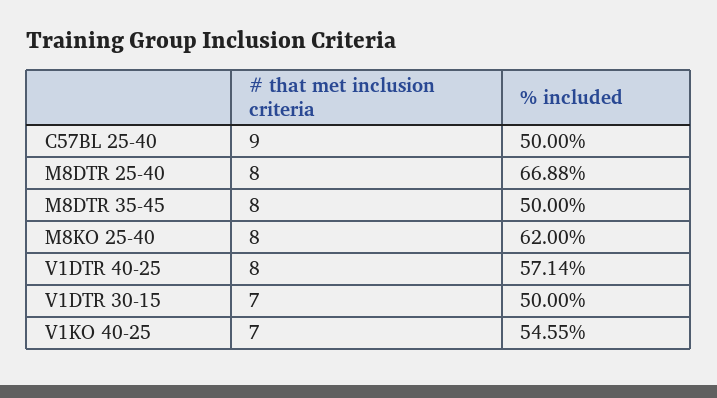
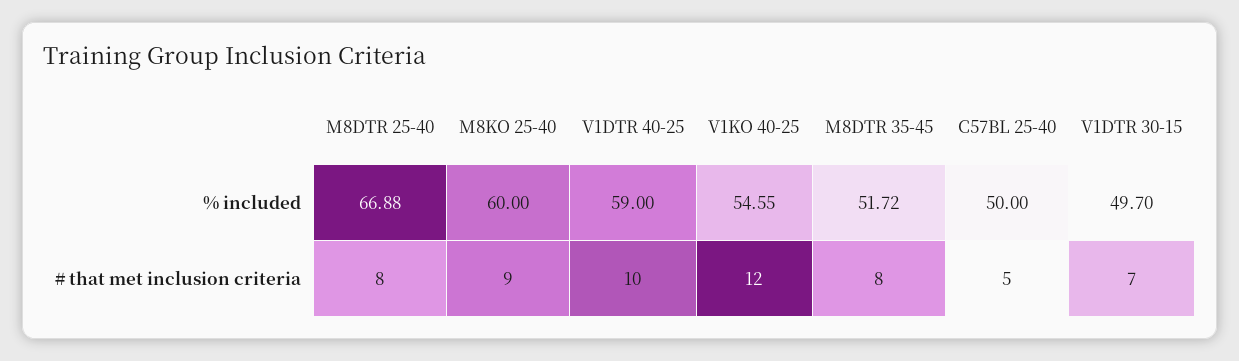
# that met inclusion criteria, C57BL 25-40: 9 -> 5
% included, M8DTR 35-45: 50 -> 51.72
# that met inclusion criteria, M8KO 25-40: 8 -> 9
% included, M8KO 25-40: 62 -> 60
# that met inclusion criteria, V1DTR 40-25: 8 -> 10
% included, V1DTR 40-25: 57.14 -> 59
% included, V1DTR 30-15: 50 -> 49.7
# that met inclusion criteria, V1KO 40-25: 7 -> 12

